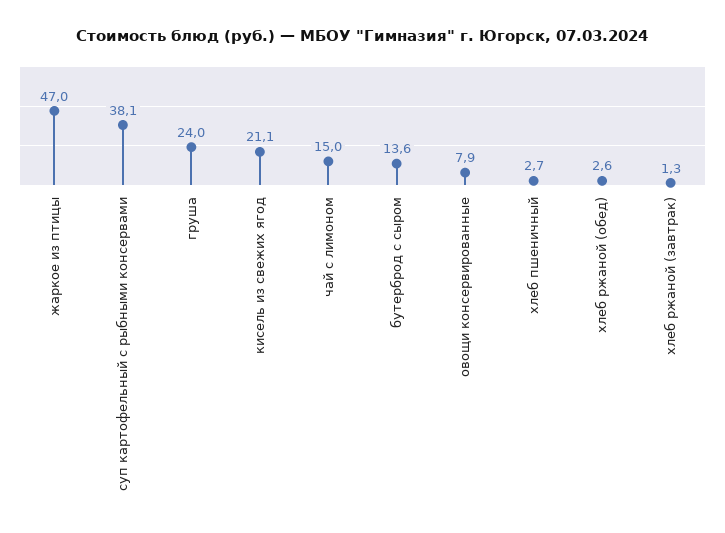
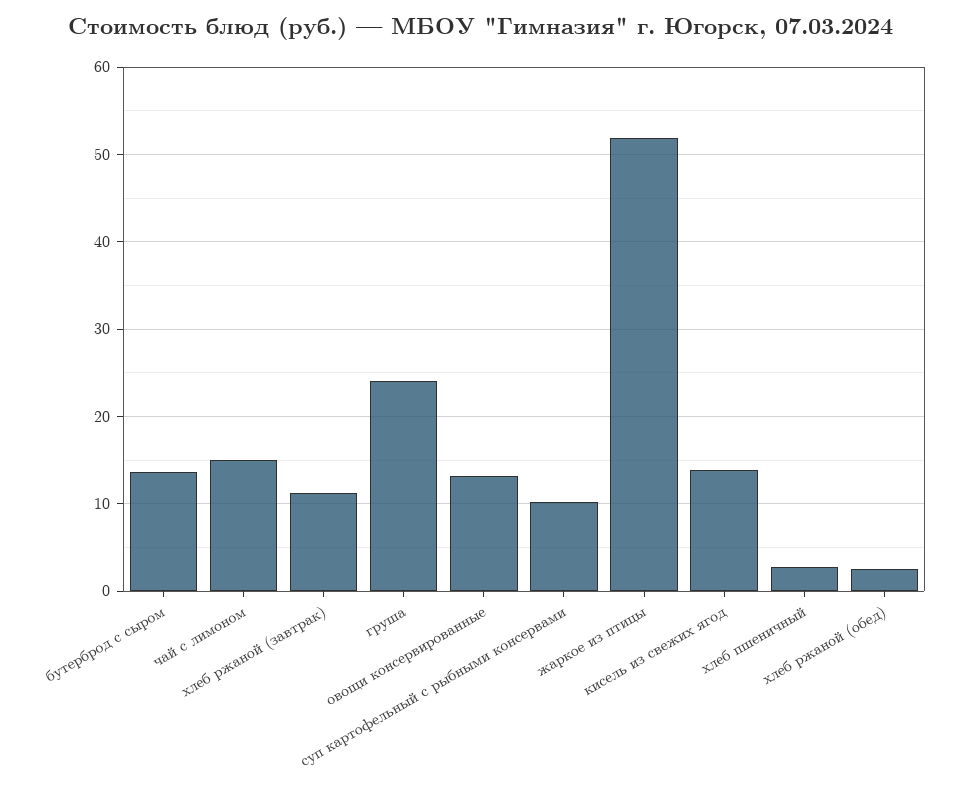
жаркое из птицы: 47 -> 52
суп картофельный с рыбными консервами: 38.1 -> 10
кисель из свежих ягод: 21.1 -> 14
овощи консервированные: 7.9 -> 13
хлеб ржаной (завтрак): 1.3 -> 11

